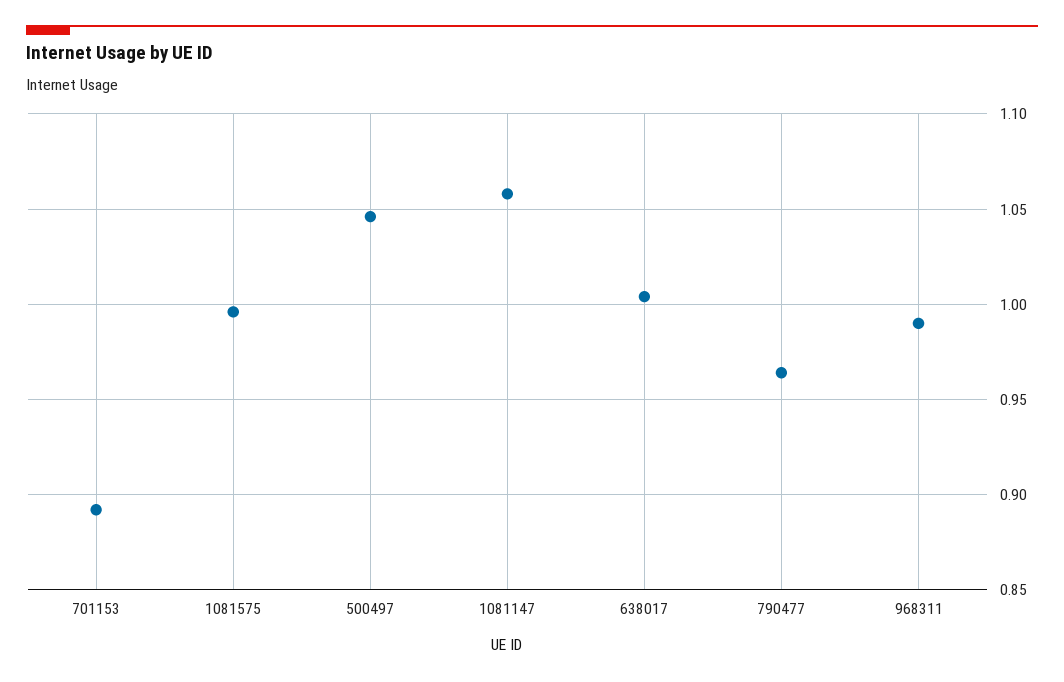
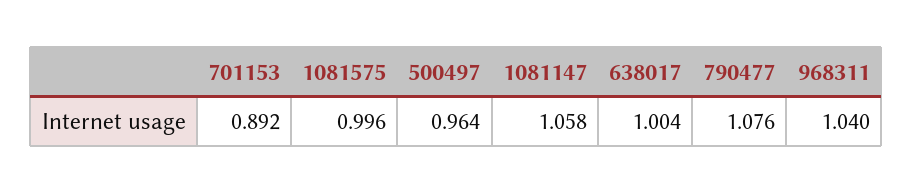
500497: 1.045 -> 0.964
790477: 0.965 -> 1.076
968311: 0.99 -> 1.04

